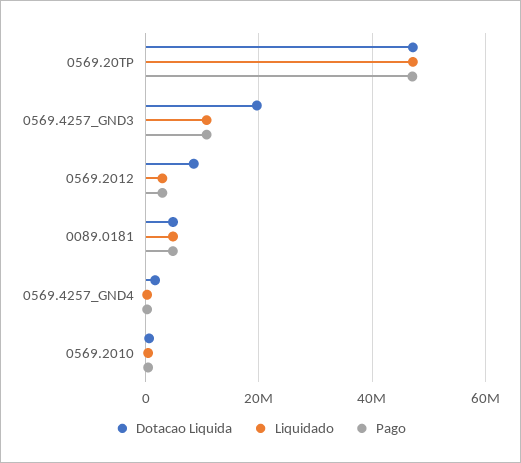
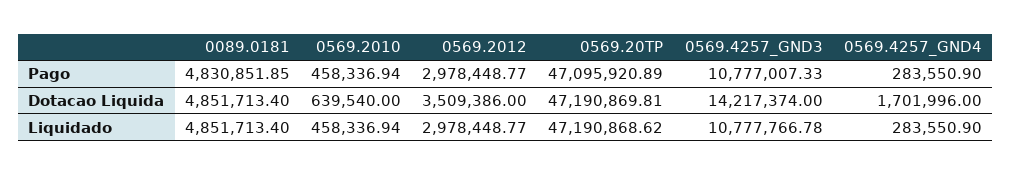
Dotacao Liquida, 0569.4257_GND3: 20000000 -> 14217374
Dotacao Liquida, 0569.2012: 8000000 -> 3509386

